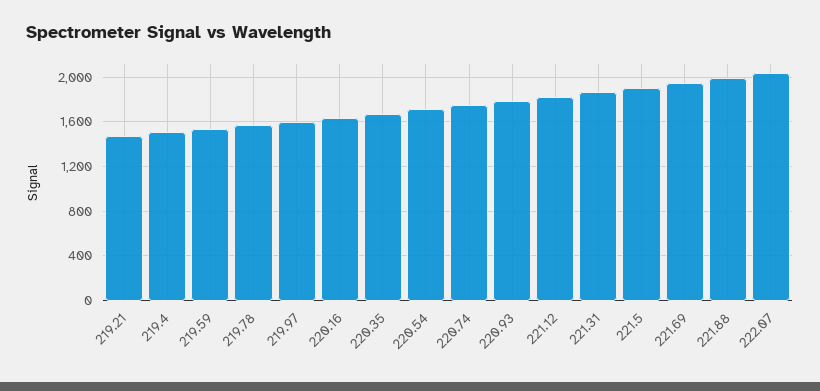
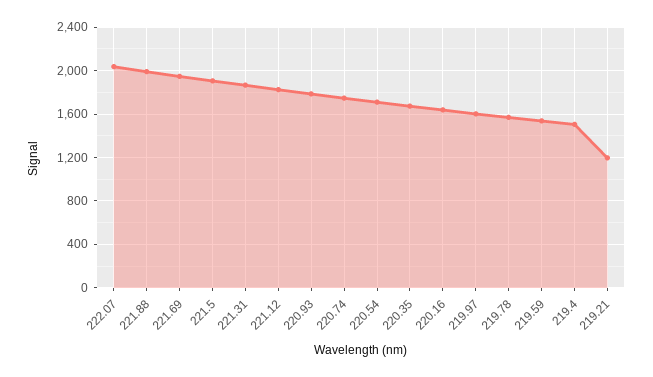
219.21: 1500 -> 1200

